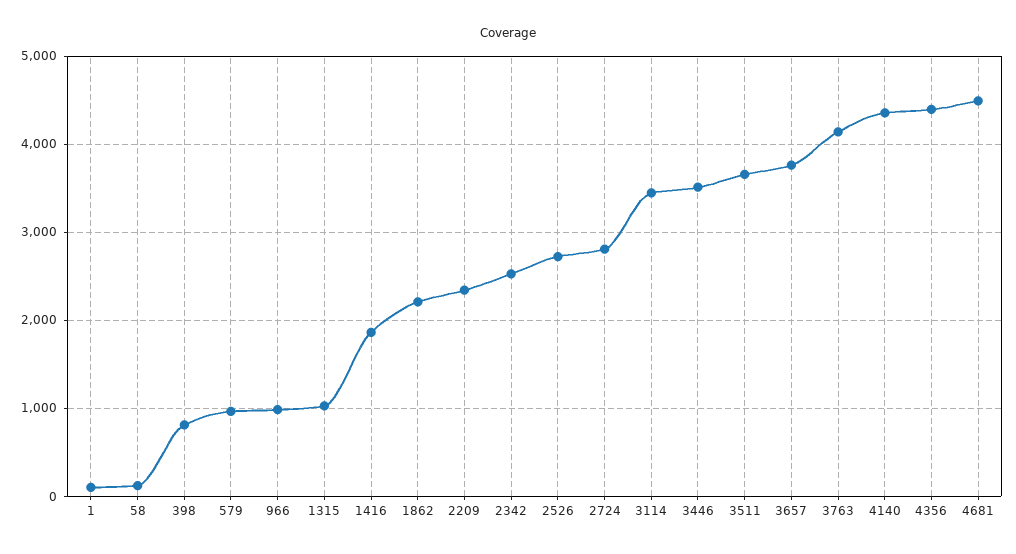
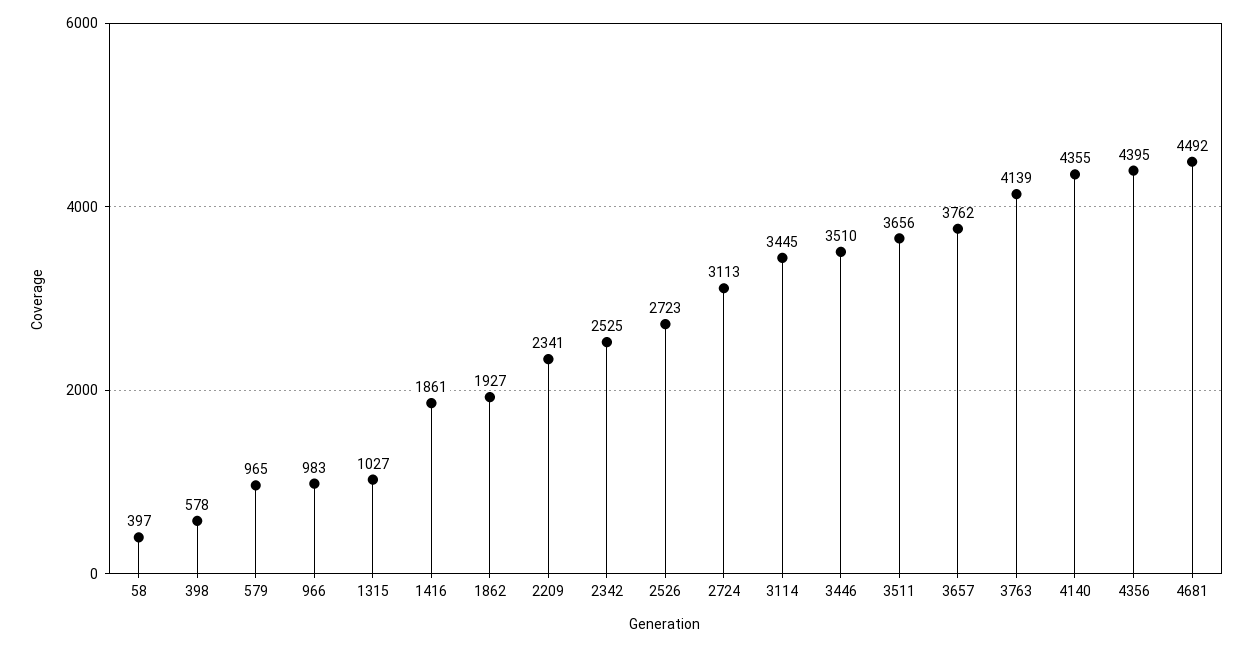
1: 100 -> none
58: 100 -> 397
398: 800 -> 578
1862: 2200 -> 1927
2724: 2800 -> 3113

